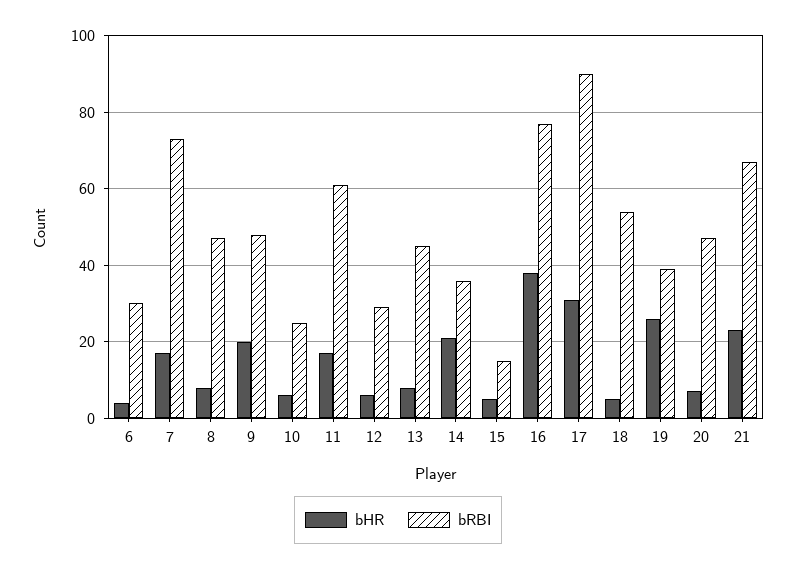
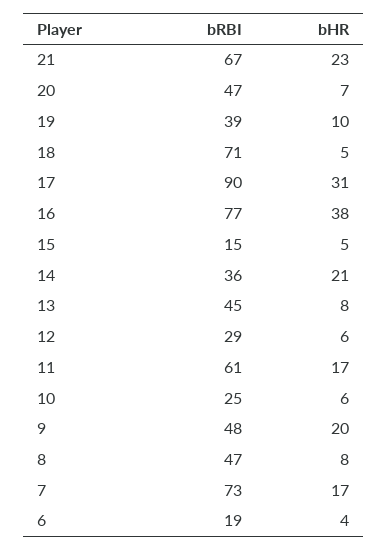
bRBI, 6: 30 -> 19
bRBI, 18: 55 -> 71
bHR, 19: 25 -> 10

